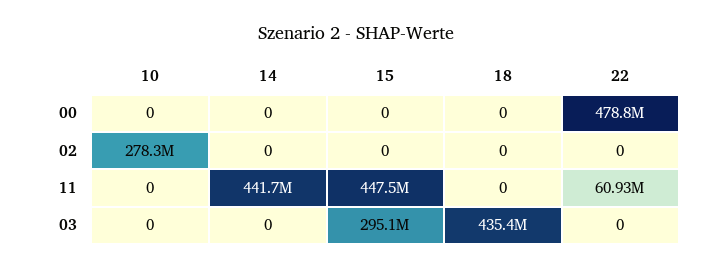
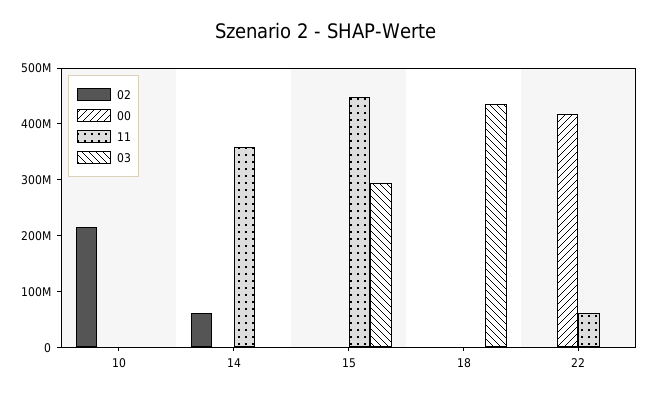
00, 22: 478800000 -> 420000000
02, 10: 278300000 -> 220000000
02, 14: 0 -> 60000000
11, 14: 441700000 -> 360000000

